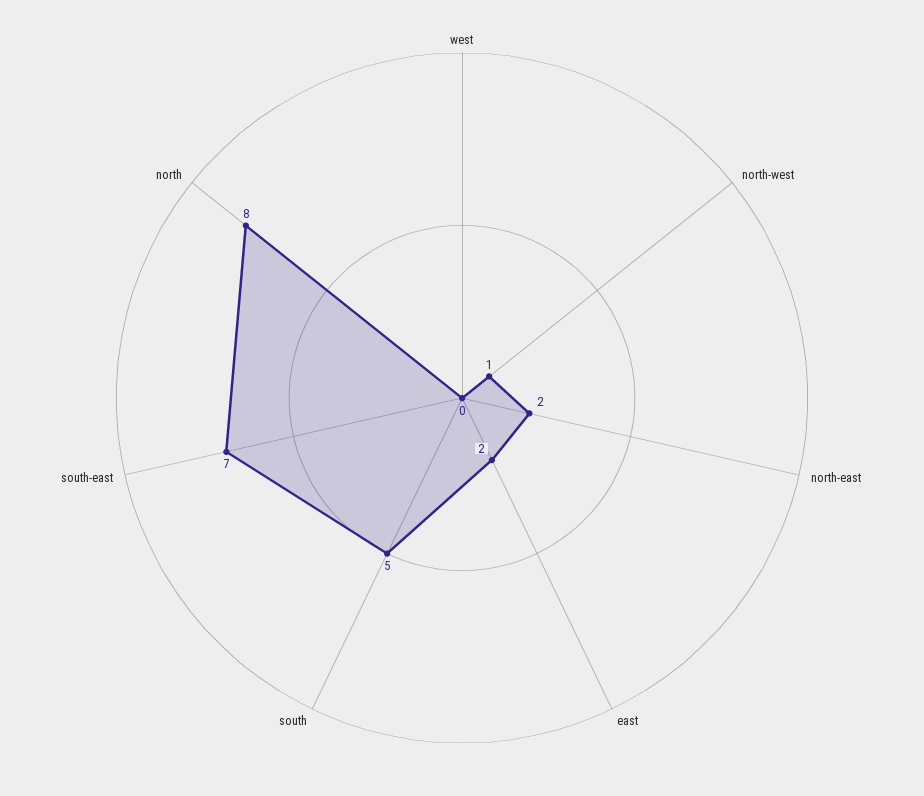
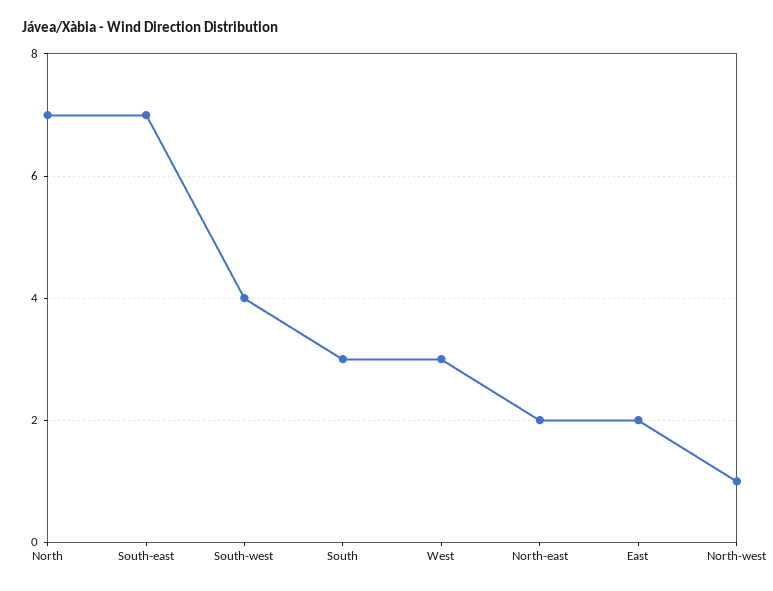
west: 0 -> 3
south: 5 -> 3
north: 8 -> 7
South-west: none -> 4

